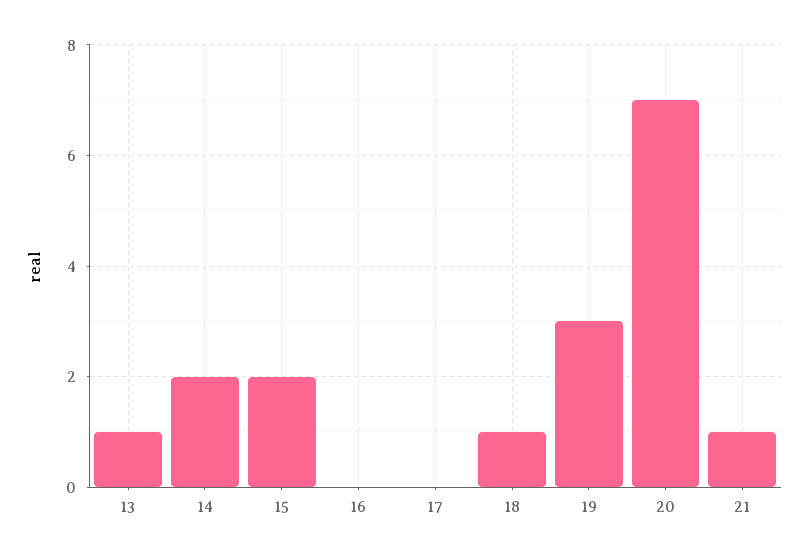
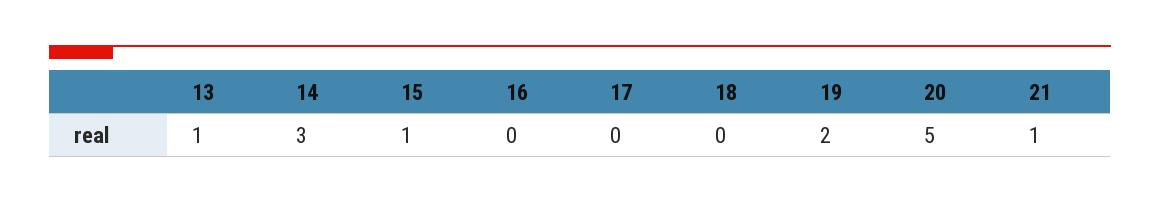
14: 2 -> 3
15: 2 -> 1
18: 1 -> 0
19: 3 -> 2
20: 7 -> 5

